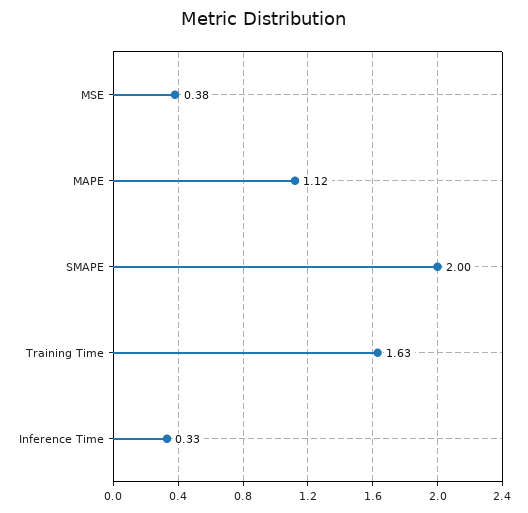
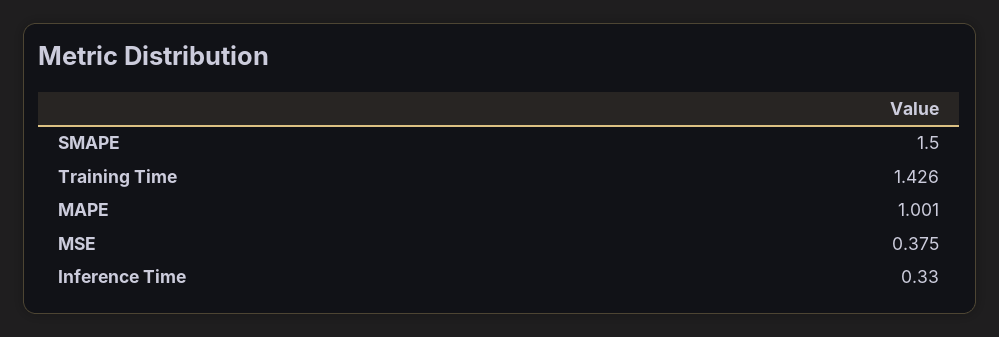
MAPE: 1.12 -> 1.001
SMAPE: 2 -> 1.5
Training Time: 1.63 -> 1.426

